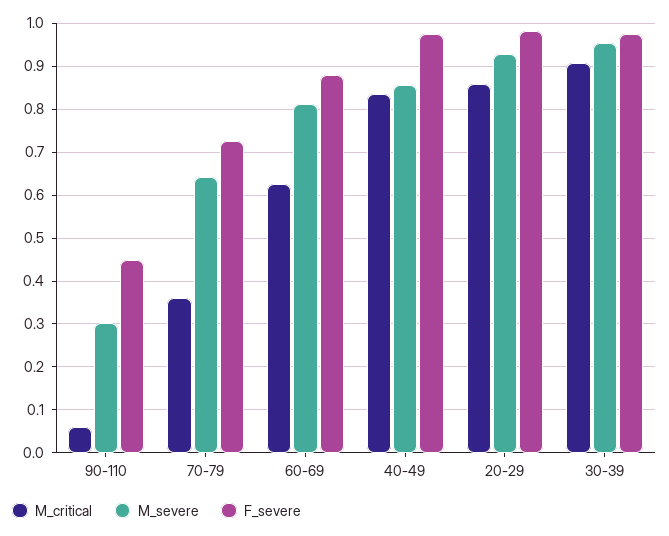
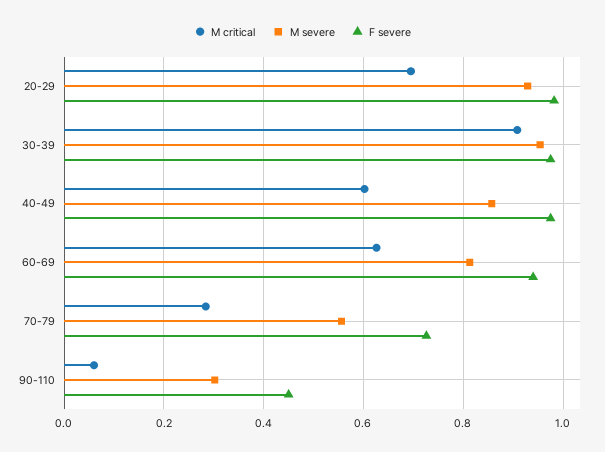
M_critical, 70-79: 0.36 -> 0.28
M_severe, 70-79: 0.64 -> 0.56
F_severe, 60-69: 0.88 -> 0.94
M_critical, 40-49: 0.84 -> 0.6
M_critical, 20-29: 0.86 -> 0.7

